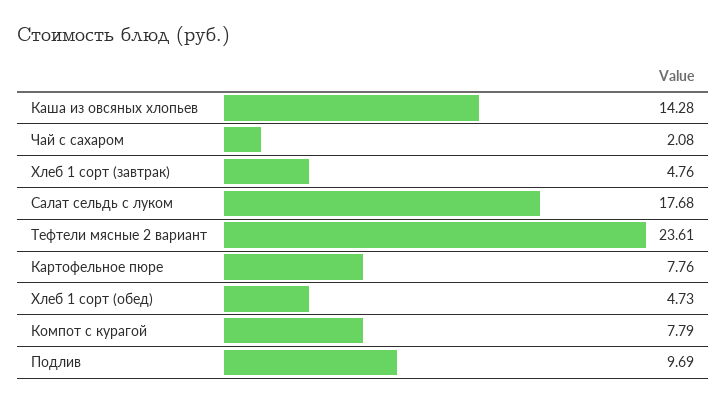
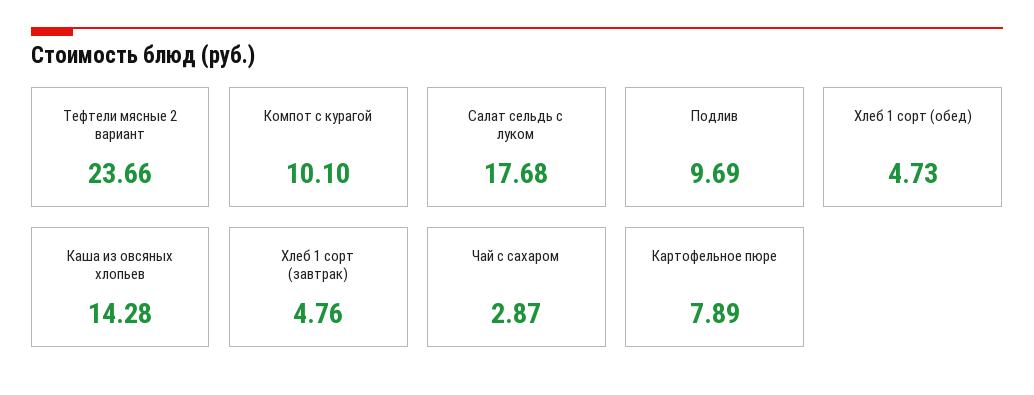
Чай с сахаром: 2.08 -> 2.87
Тефтели мясные 2 вариант: 23.61 -> 23.66
Картофельное пюре: 7.76 -> 7.89
Компот с курагой: 7.79 -> 10.1

